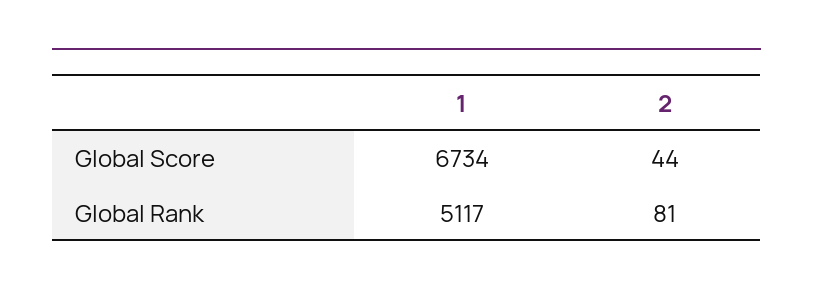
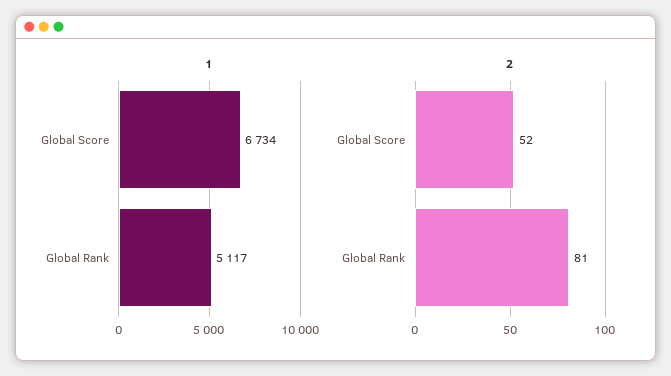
2, Global Score: 44 -> 52

